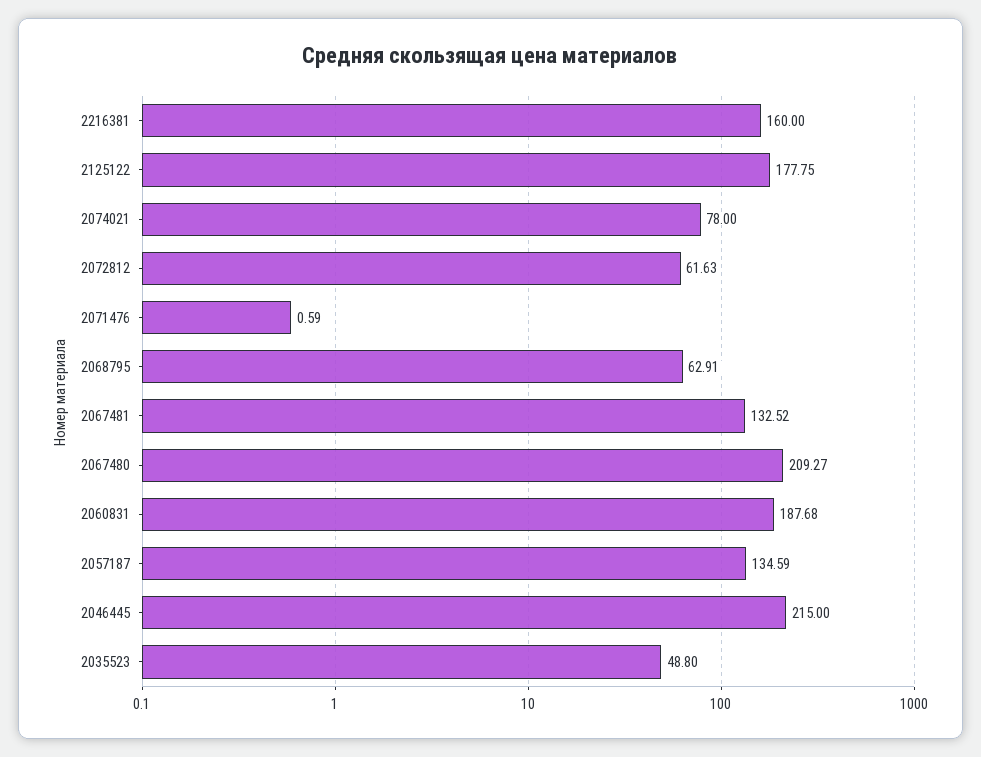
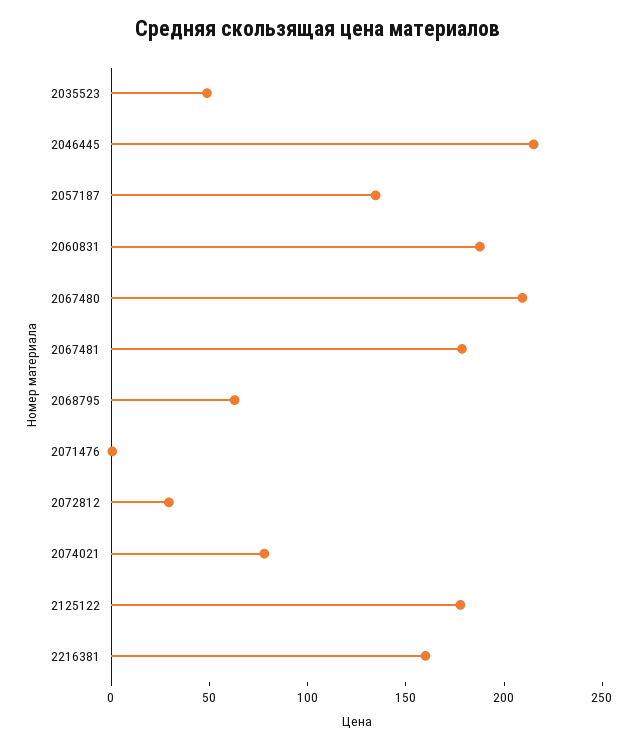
2072812: 61.63 -> 30
2067481: 132.52 -> 180

